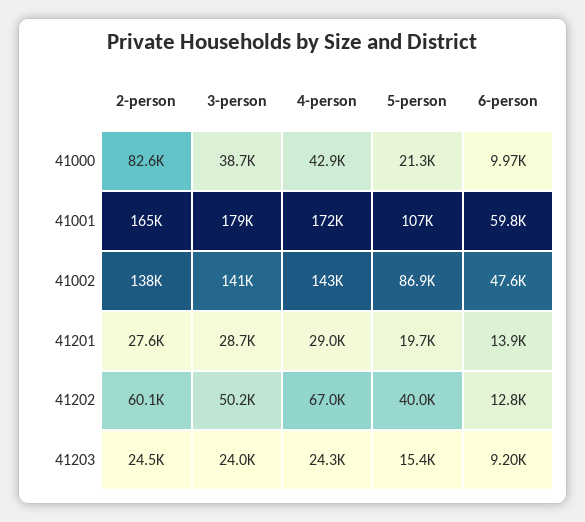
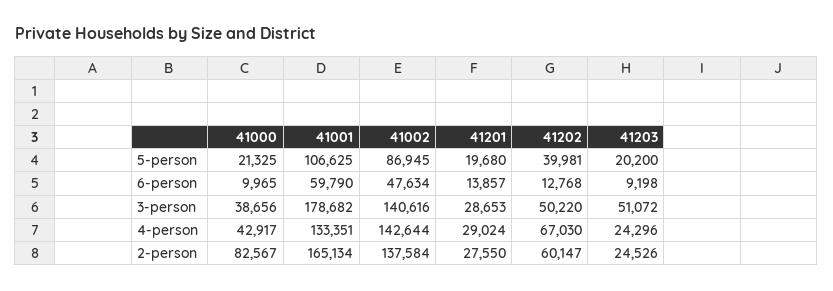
4-person, 41001: 172000 -> 133351
3-person, 41203: 24000 -> 51072
5-person, 41203: 15400 -> 20200

